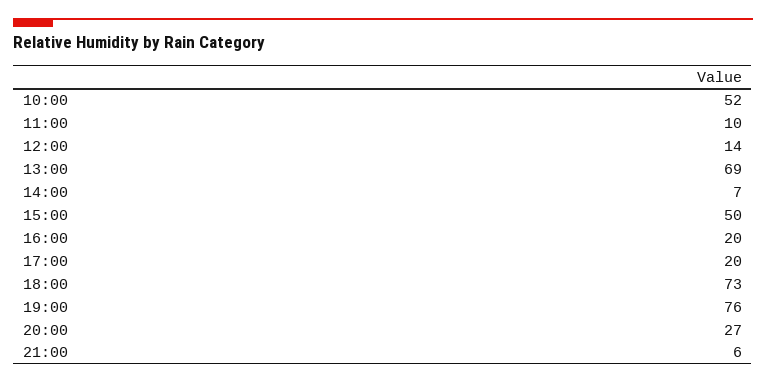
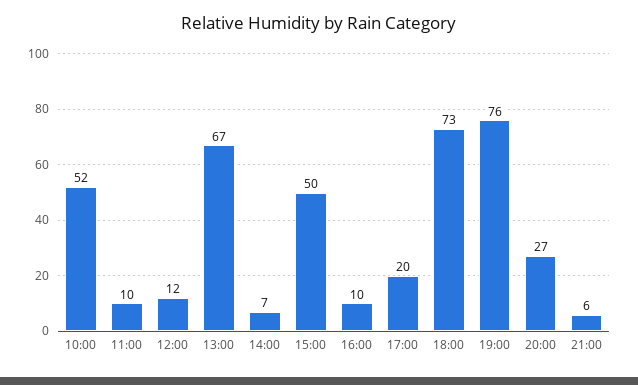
12:00: 14 -> 12
13:00: 69 -> 67
16:00: 20 -> 10

